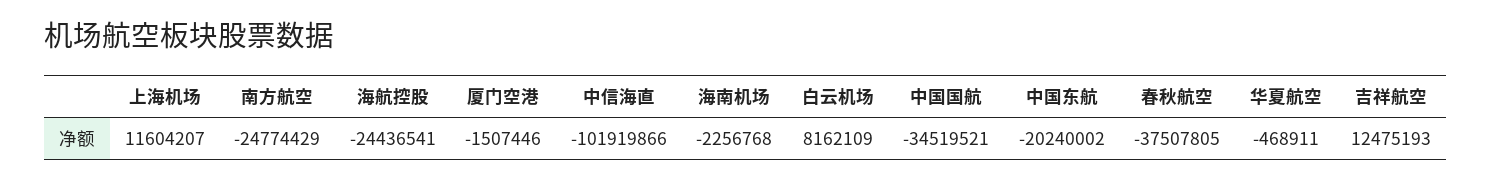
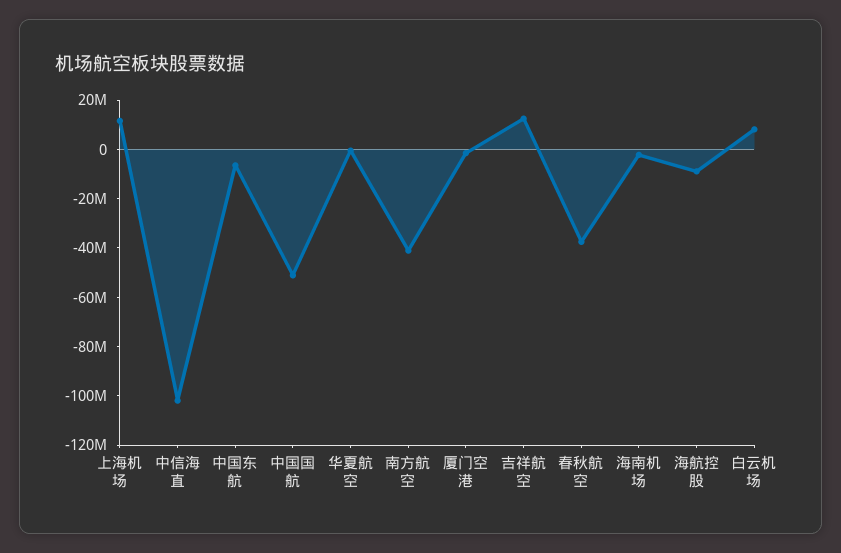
南方航空: -24774429 -> -40000000
海航控股: -24436541 -> -10000000
中国国航: -34519521 -> -50000000
中国东航: -20240002 -> -5000000

